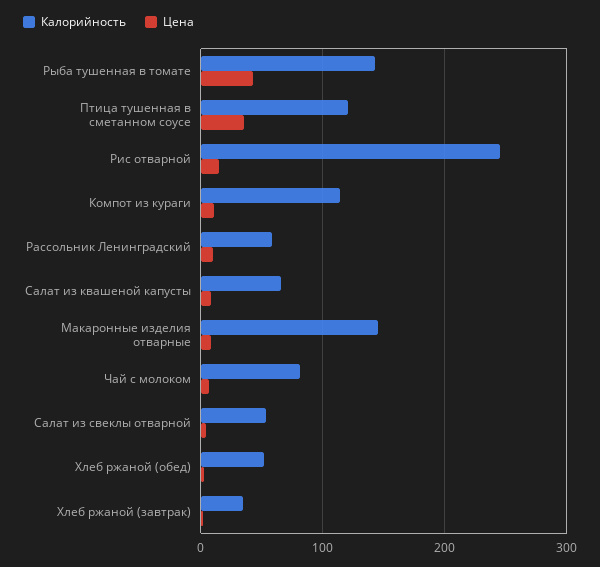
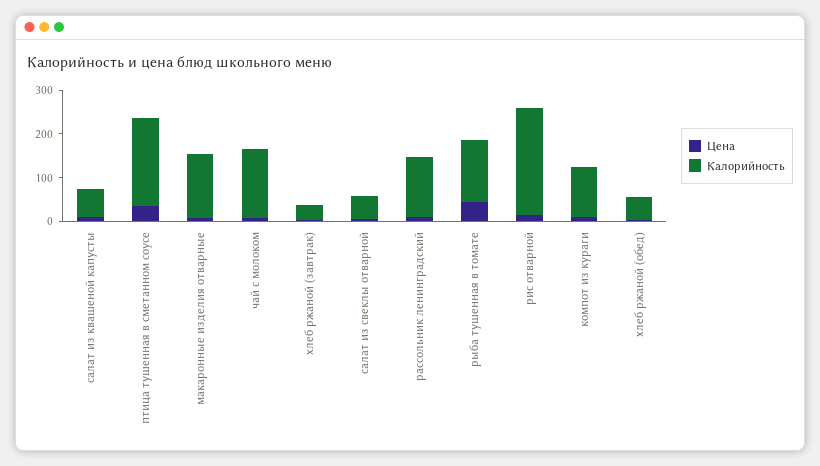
Калорийность, Птица тушенная в сметанном соусе: 120 -> 200
Калорийность, Рассольник Ленинградский: 60 -> 140
Калорийность, Чай с молоком: 80 -> 160

